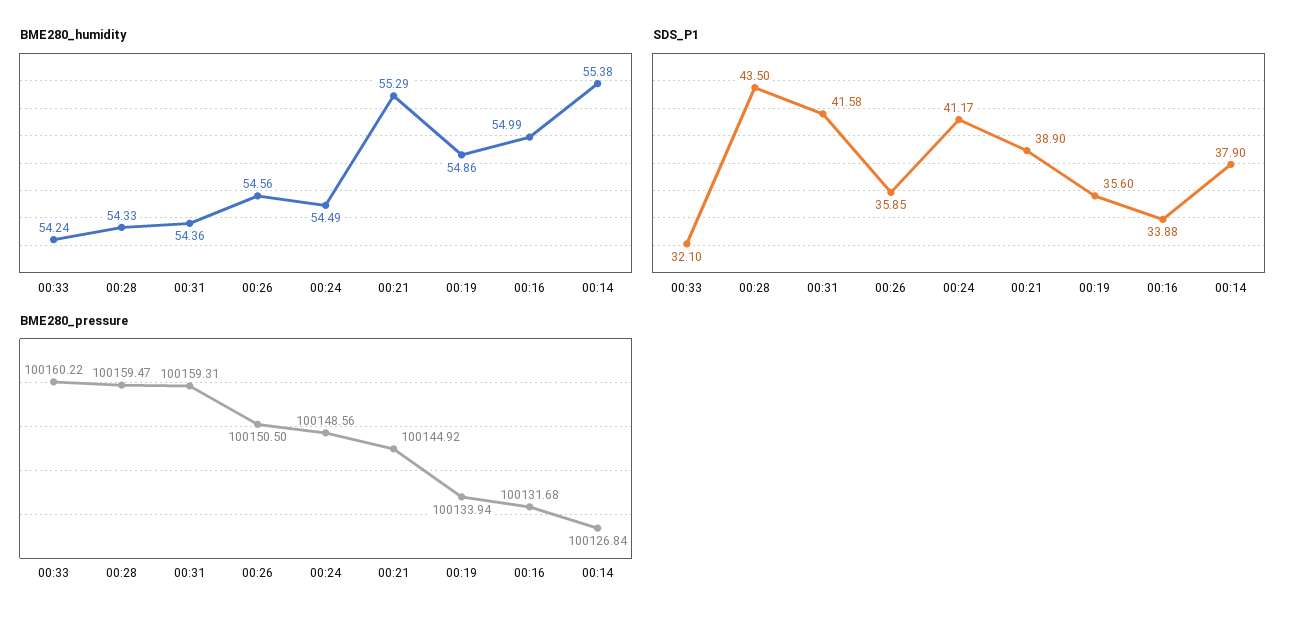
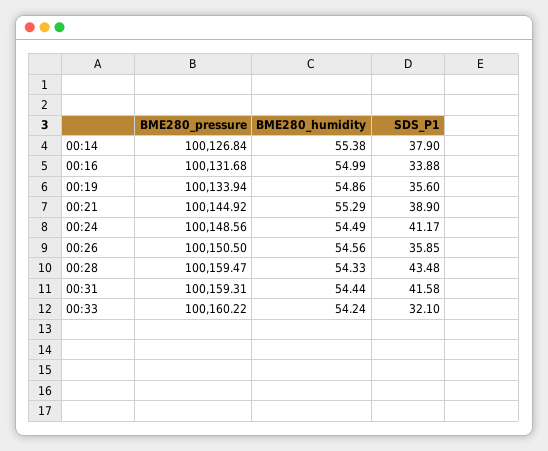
BME280_humidity, 00:31: 54.36 -> 54.44
SDS_P1, 00:28: 43.5 -> 43.48

